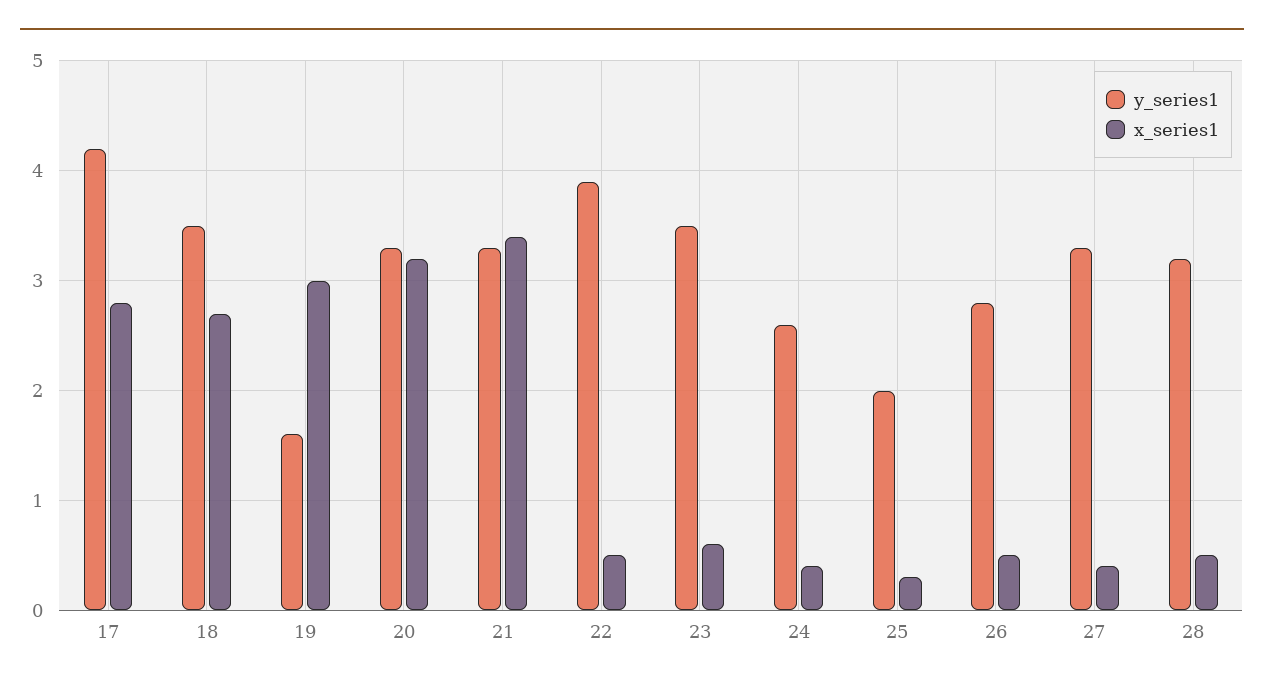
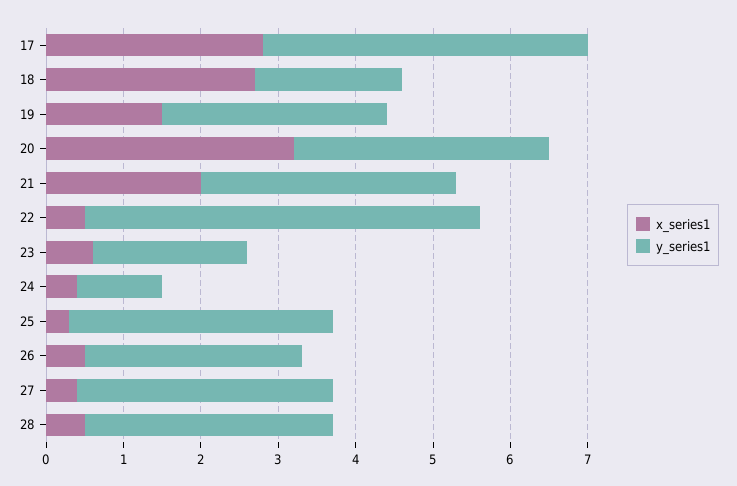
y_series1, 18: 3.5 -> 2
y_series1, 19: 1.6 -> 3
x_series1, 19: 3 -> 1.5
x_series1, 21: 3.4 -> 2
y_series1, 22: 3.9 -> 5
y_series1, 23: 3.5 -> 2
y_series1, 24: 2.6 -> 1
y_series1, 25: 2 -> 3.5

